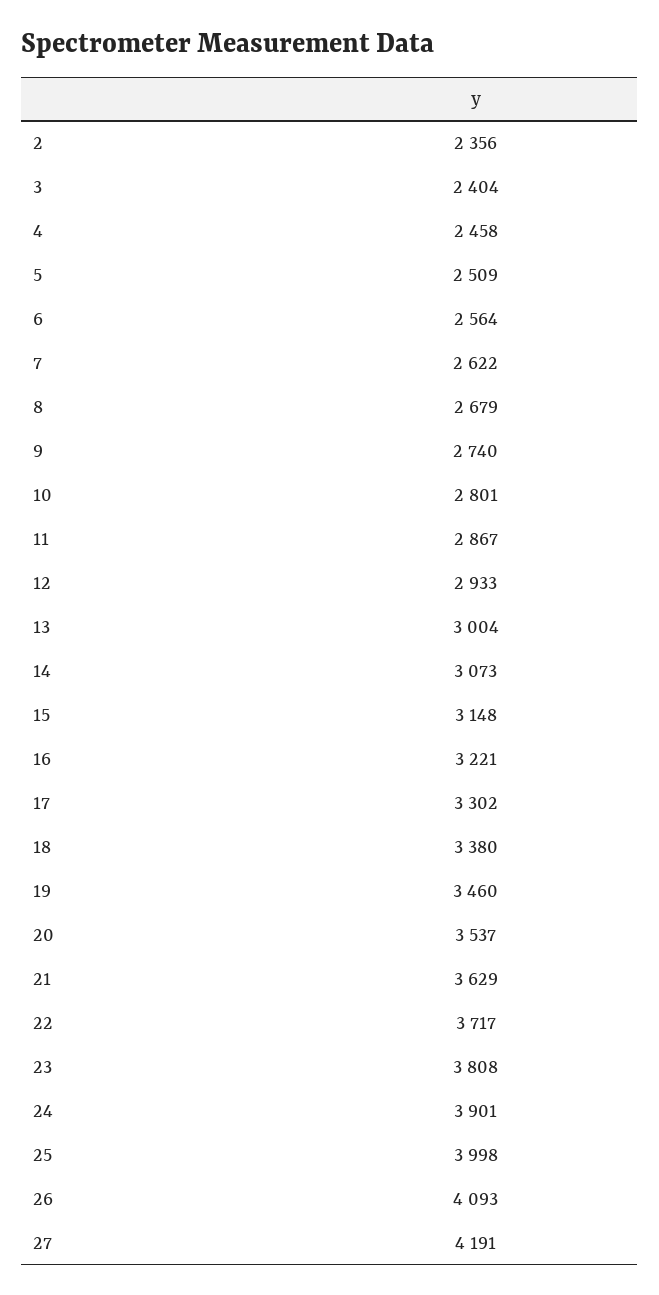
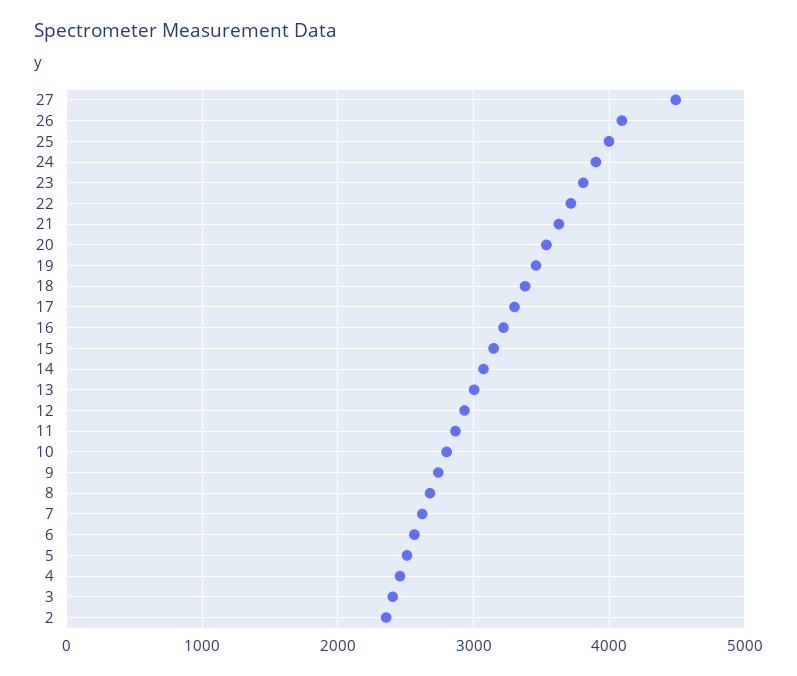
27: 4191 -> 4500

